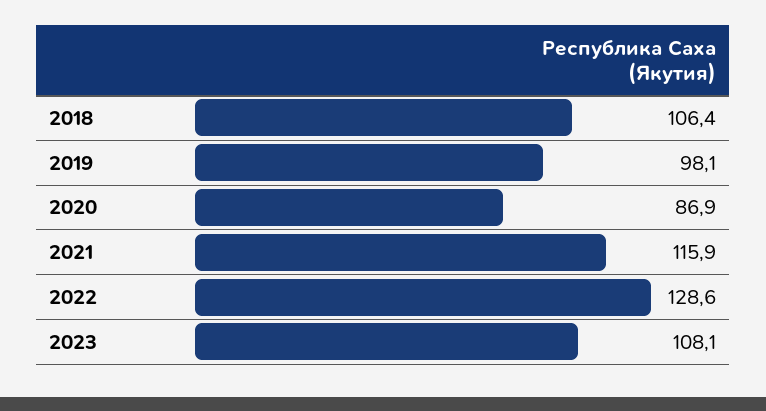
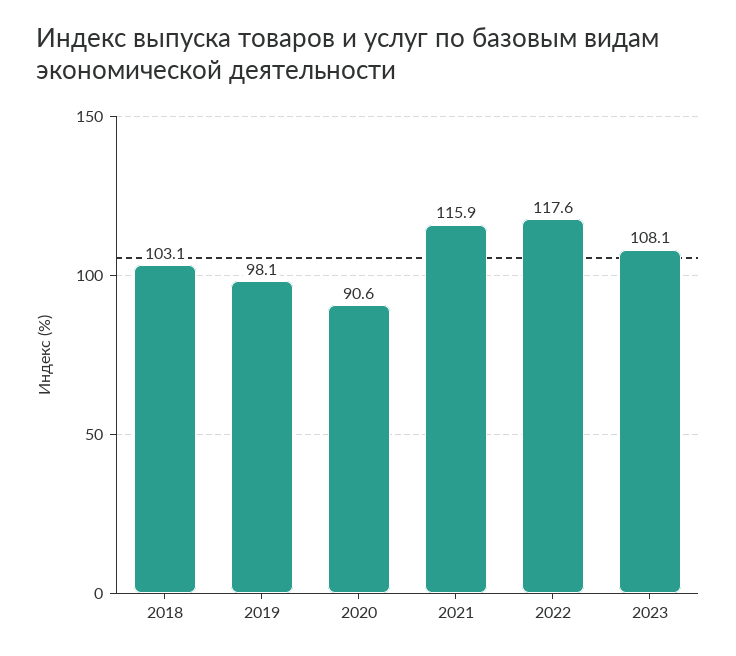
2018: 106.4 -> 103.1
2020: 86.9 -> 90.6
2022: 128.6 -> 117.6

